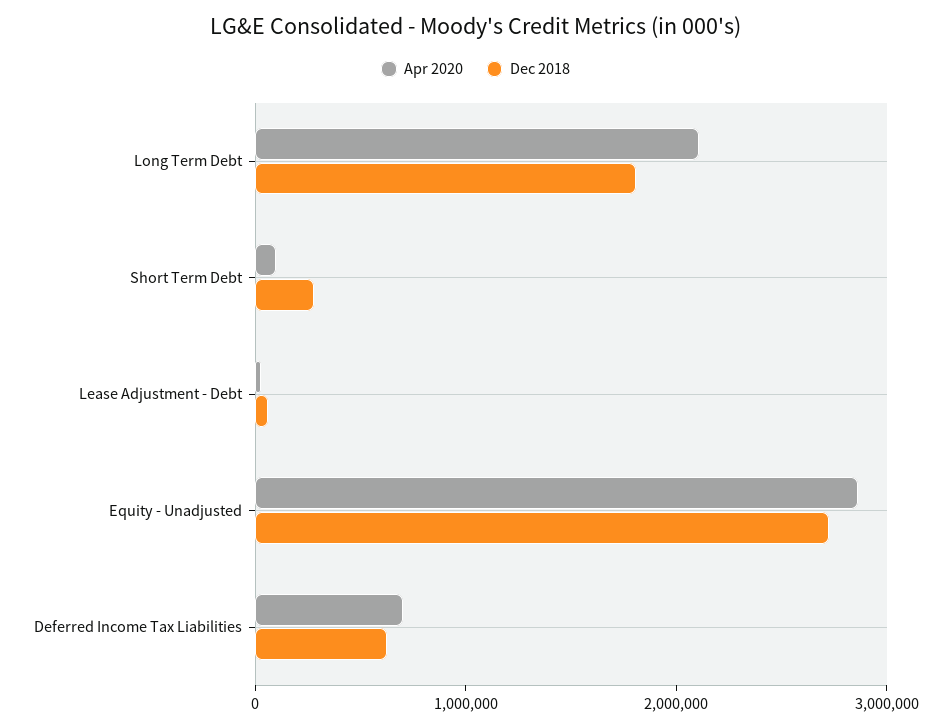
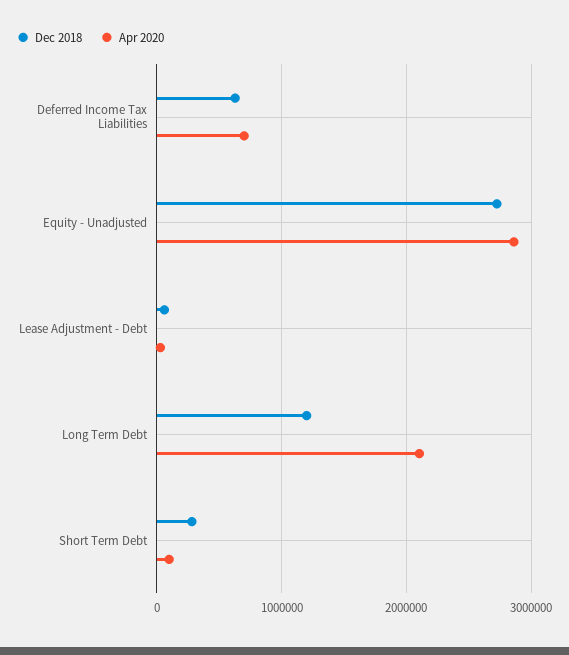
Dec 2018, Long Term Debt: 1800000 -> 1200000

